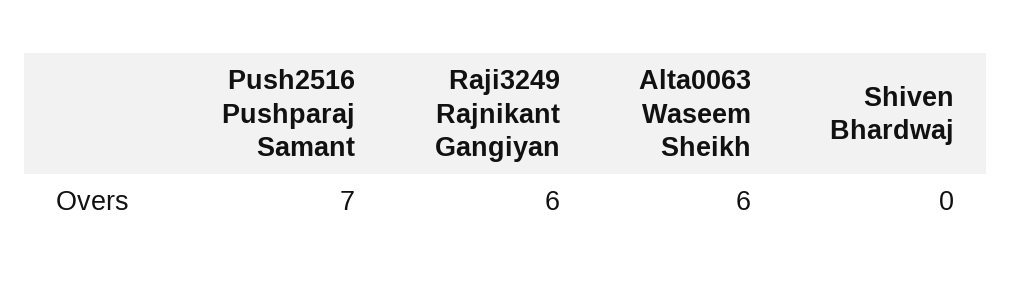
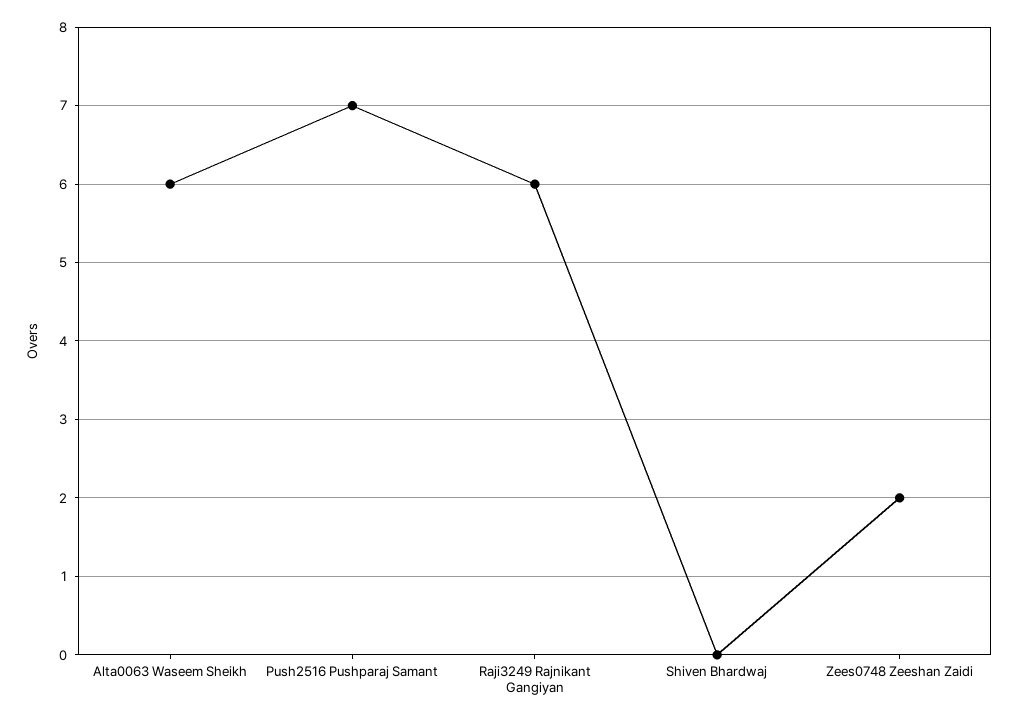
Zees0748 Zeeshan Zaidi: none -> 2

